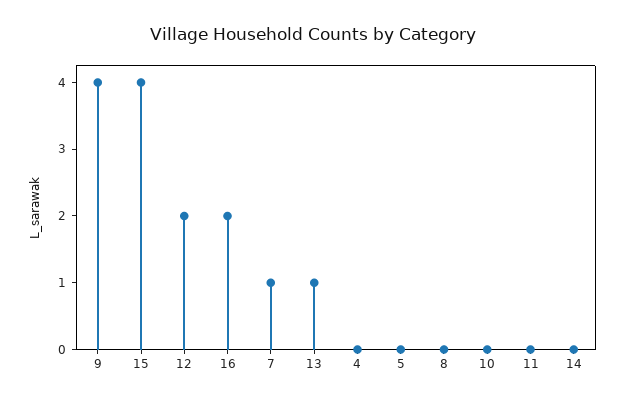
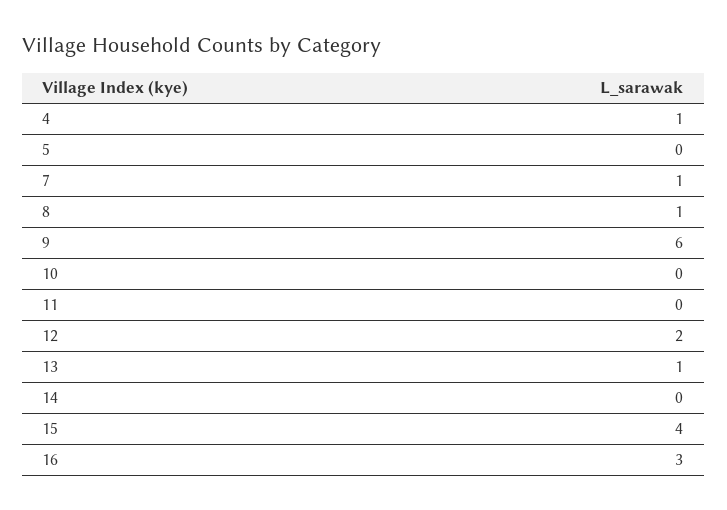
9: 4 -> 6
16: 2 -> 3
4: 0 -> 1
8: 0 -> 1

